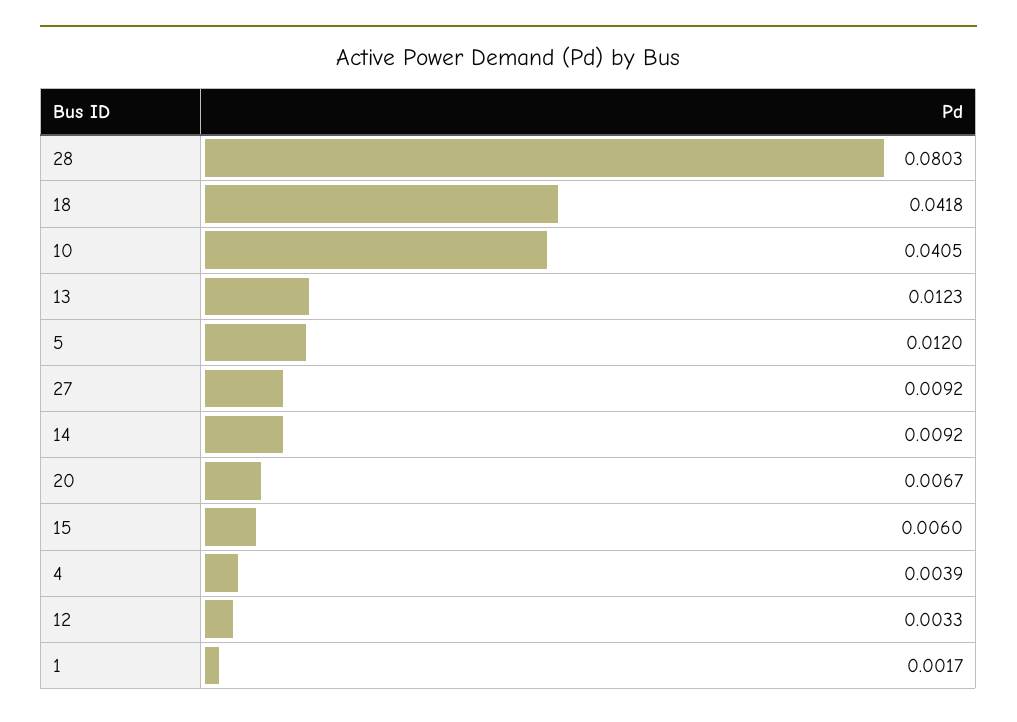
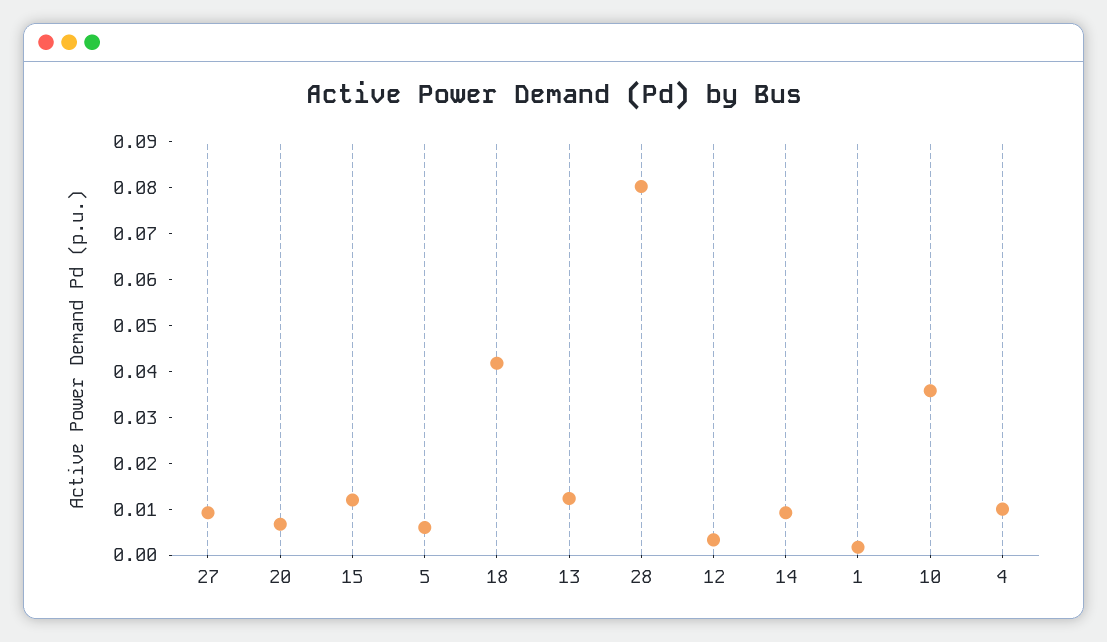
10: 0.0405 -> 0.036
5: 0.012 -> 0.006
15: 0.006 -> 0.012
4: 0.0039 -> 0.01

